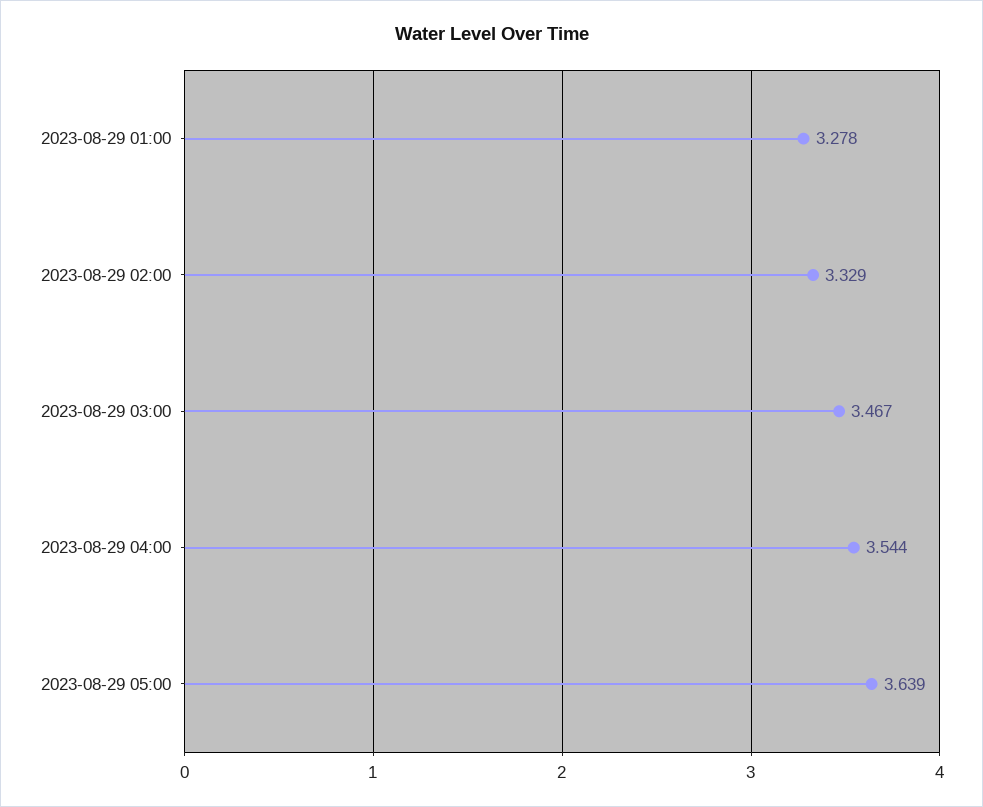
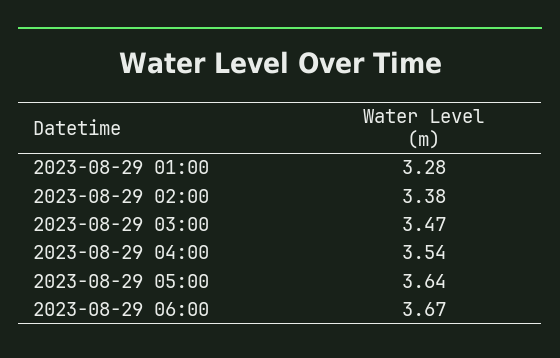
2023-08-29 02:00: 3.329 -> 3.38
2023-08-29 06:00: none -> 3.67

